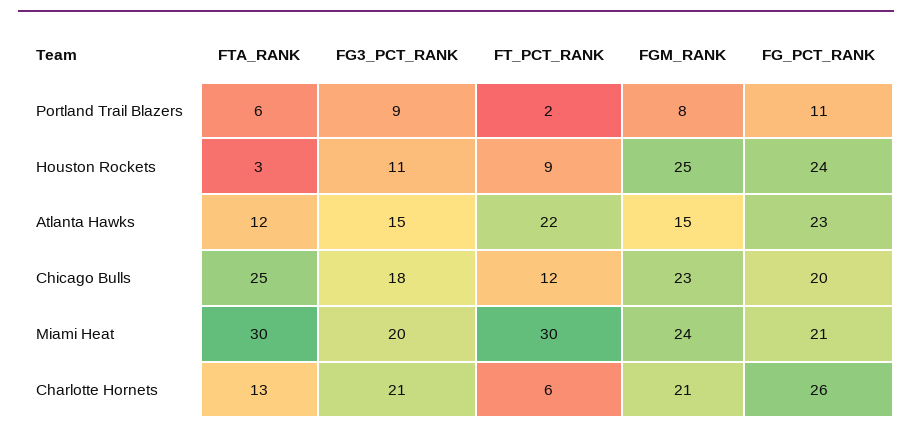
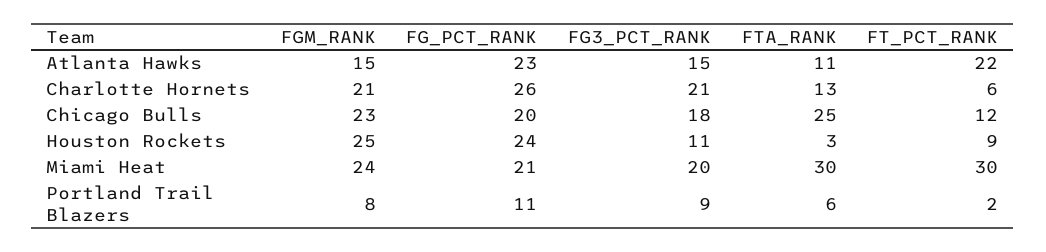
FTA_RANK, Atlanta Hawks: 12 -> 11

